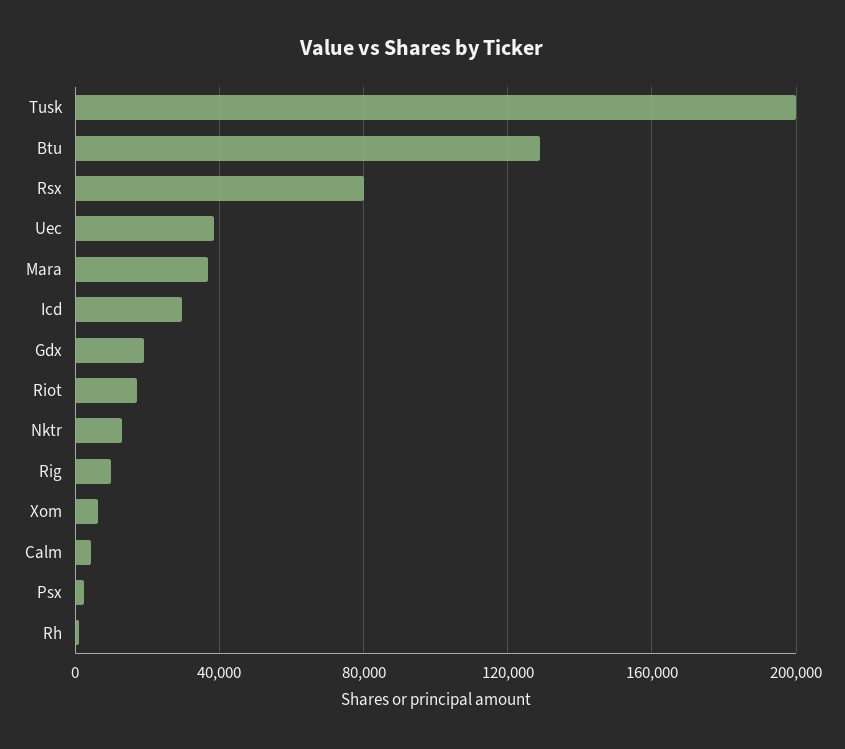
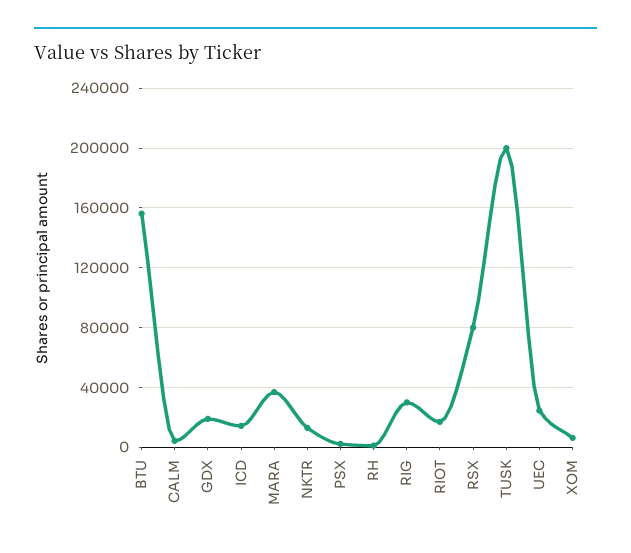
Btu: 130000 -> 155000
Uec: 40000 -> 25000
Icd: 30000 -> 15000
Rig: 10000 -> 30000

